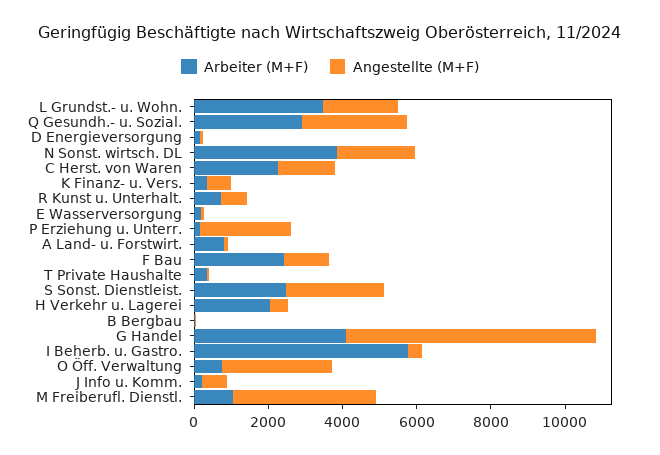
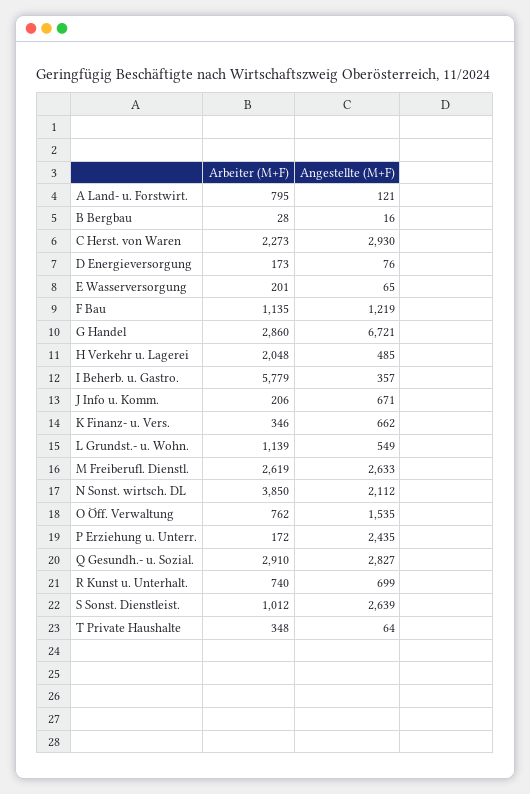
Arbeiter (M+F), L Grundst.- u. Wohn.: 3500 -> 1139
Angestellte (M+F), L Grundst.- u. Wohn.: 2000 -> 549
Angestellte (M+F), C Herst. von Waren: 1500 -> 2930
Arbeiter (M+F), F Bau: 2500 -> 1135
Arbeiter (M+F), S Sonst. Dienstleist.: 2500 -> 1012
Arbeiter (M+F), G Handel: 4000 -> 2860
Angestellte (M+F), O Öff. Verwaltung: 3000 -> 1535
Arbeiter (M+F), M Freiberufl. Dienstl.: 1000 -> 2619
Angestellte (M+F), M Freiberufl. Dienstl.: 4000 -> 2633

